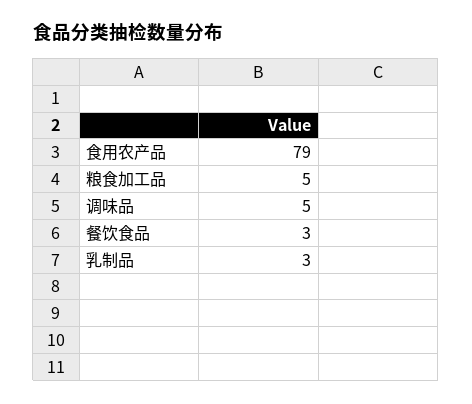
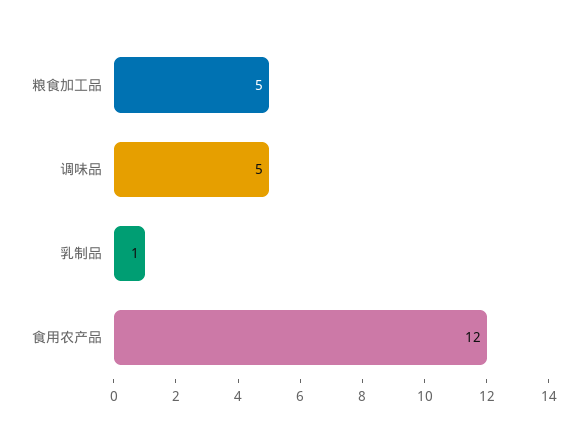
食用农产品: 79 -> 12
餐饮食品: 3 -> none
乳制品: 3 -> 1

